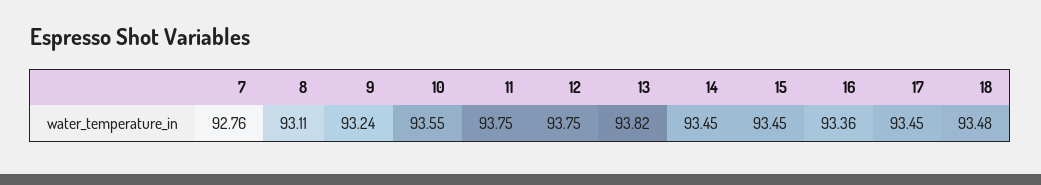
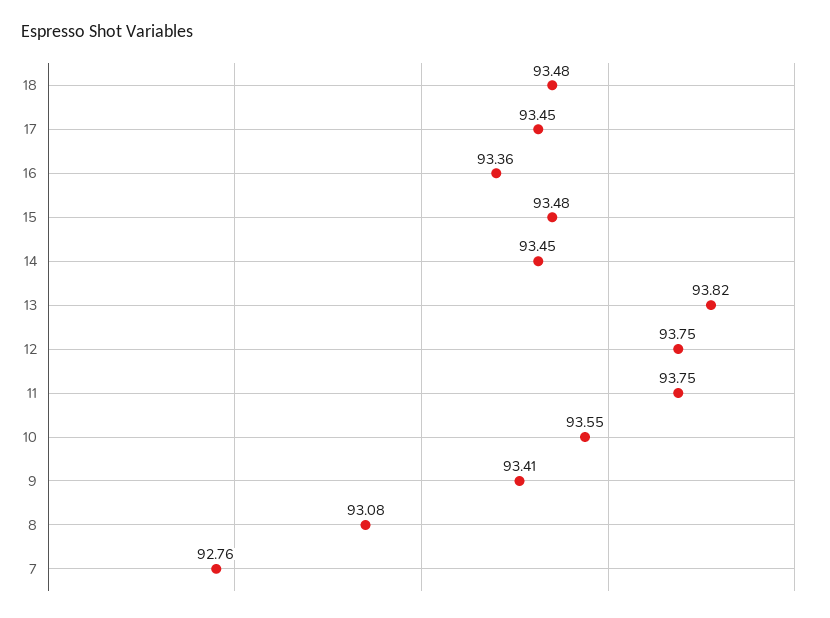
8: 93.11 -> 93.08
9: 93.24 -> 93.41
15: 93.45 -> 93.48

